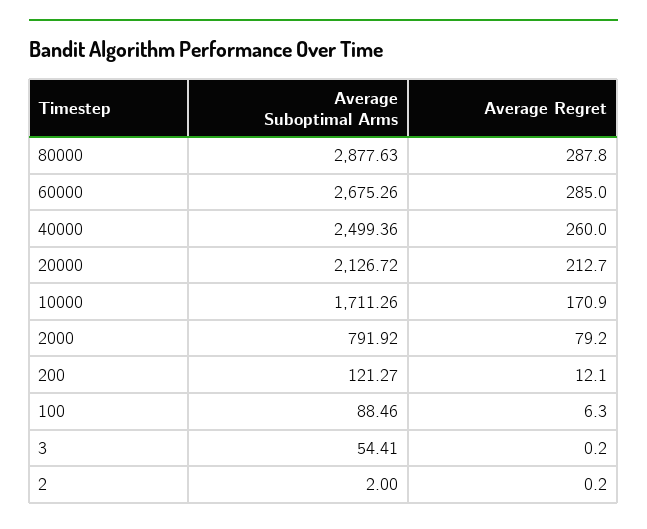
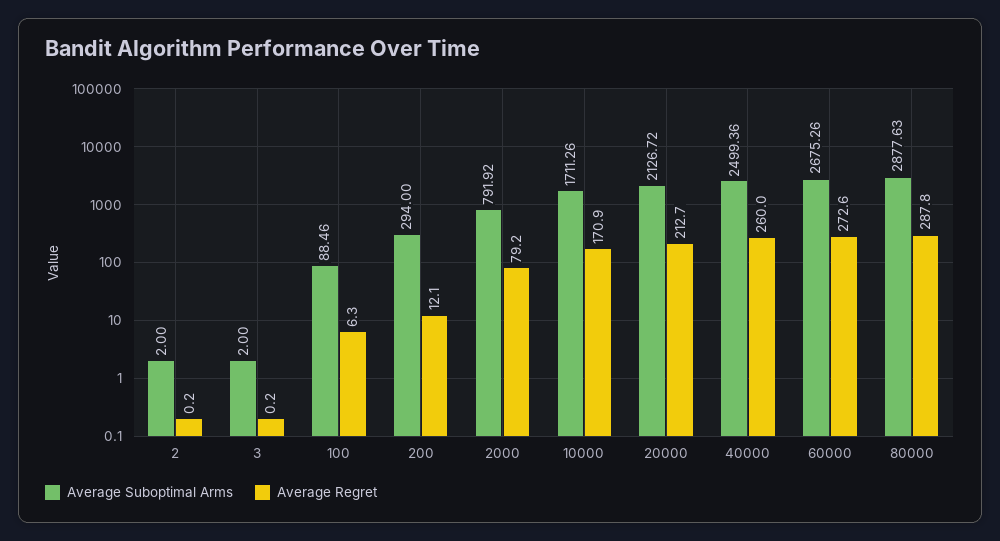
Average Regret, 60000: 285 -> 272.6
Average Suboptimal Arms, 200: 121.27 -> 294
Average Suboptimal Arms, 3: 54.41 -> 2

